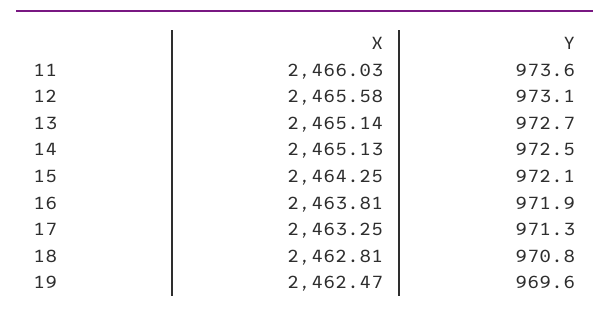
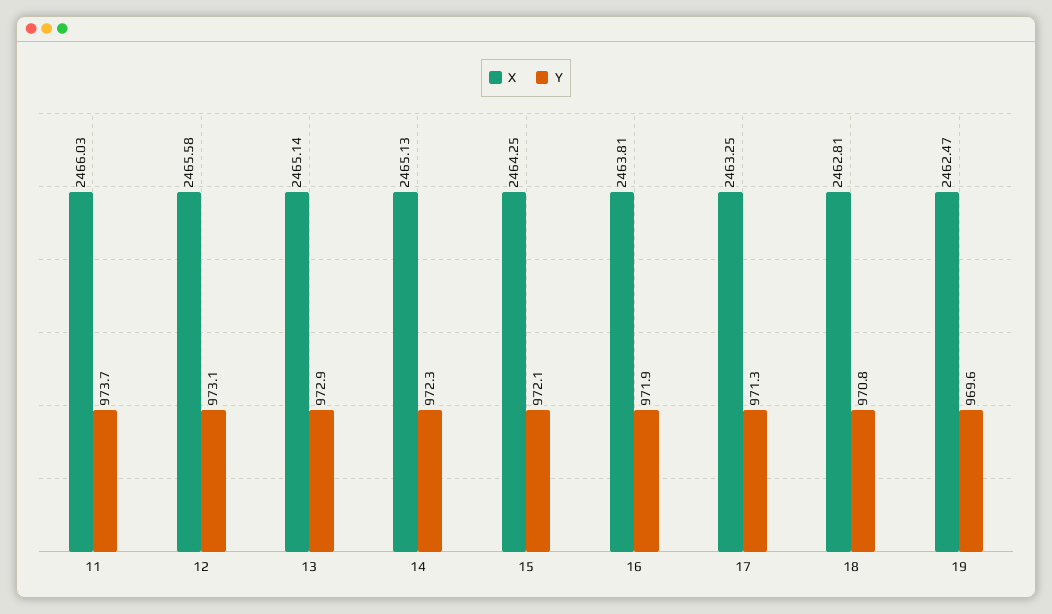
Y, 11: 973.6 -> 973.7
Y, 13: 972.7 -> 972.9
Y, 14: 972.5 -> 972.3

